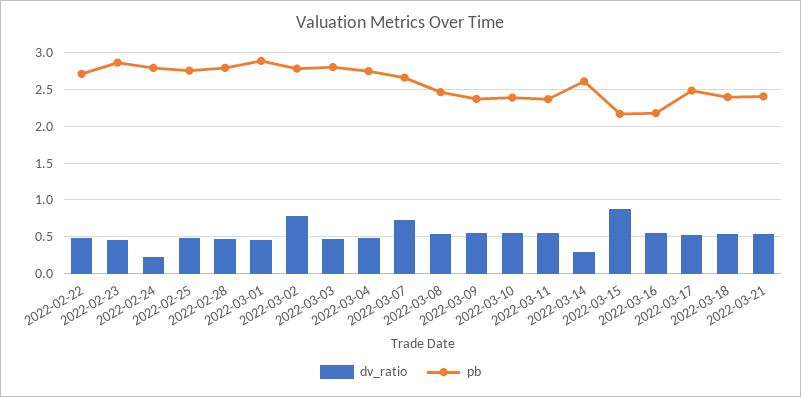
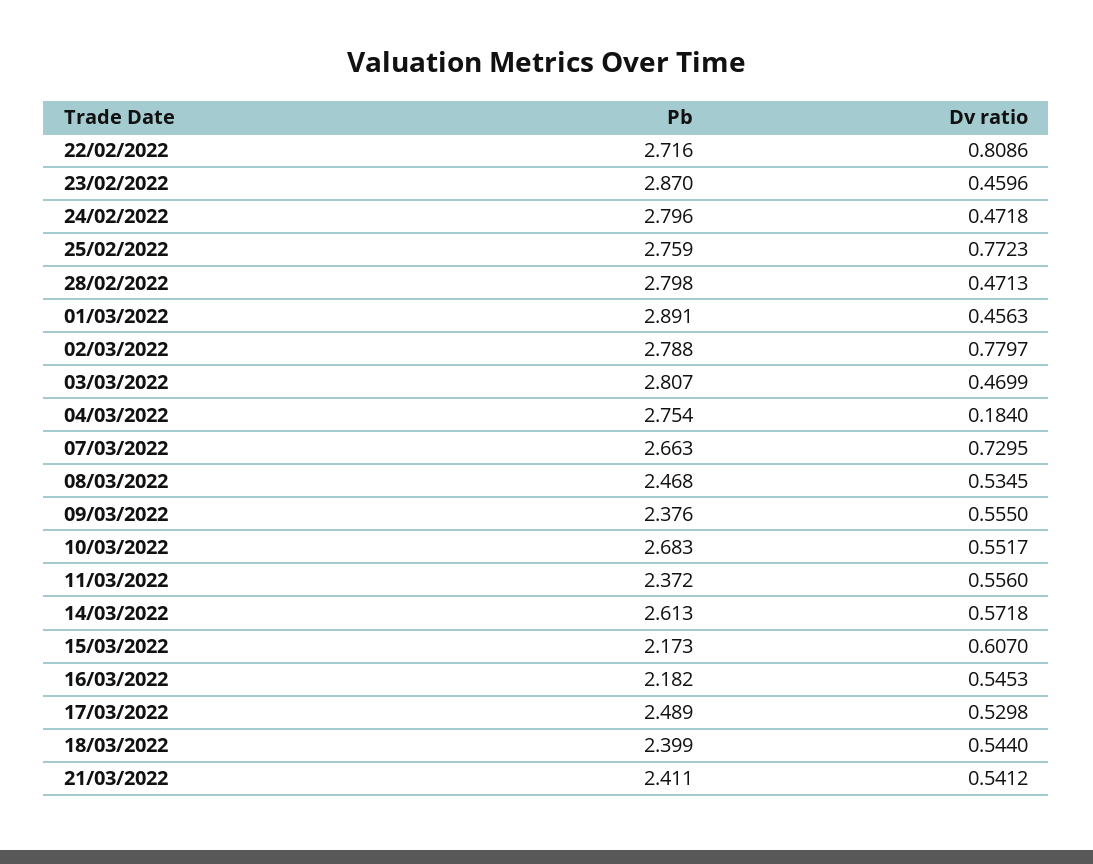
dv_ratio, 2022-02-22: 0.5 -> 0.8086
dv_ratio, 2022-02-24: 0.2 -> 0.4718
dv_ratio, 2022-02-25: 0.5 -> 0.7723
dv_ratio, 2022-03-04: 0.5 -> 0.184
pb, 2022-03-10: 2.4 -> 2.683
dv_ratio, 2022-03-14: 0.3 -> 0.5718
dv_ratio, 2022-03-15: 0.9 -> 0.607

